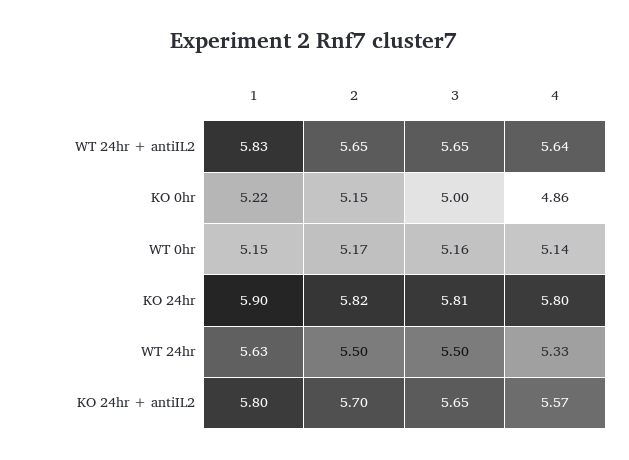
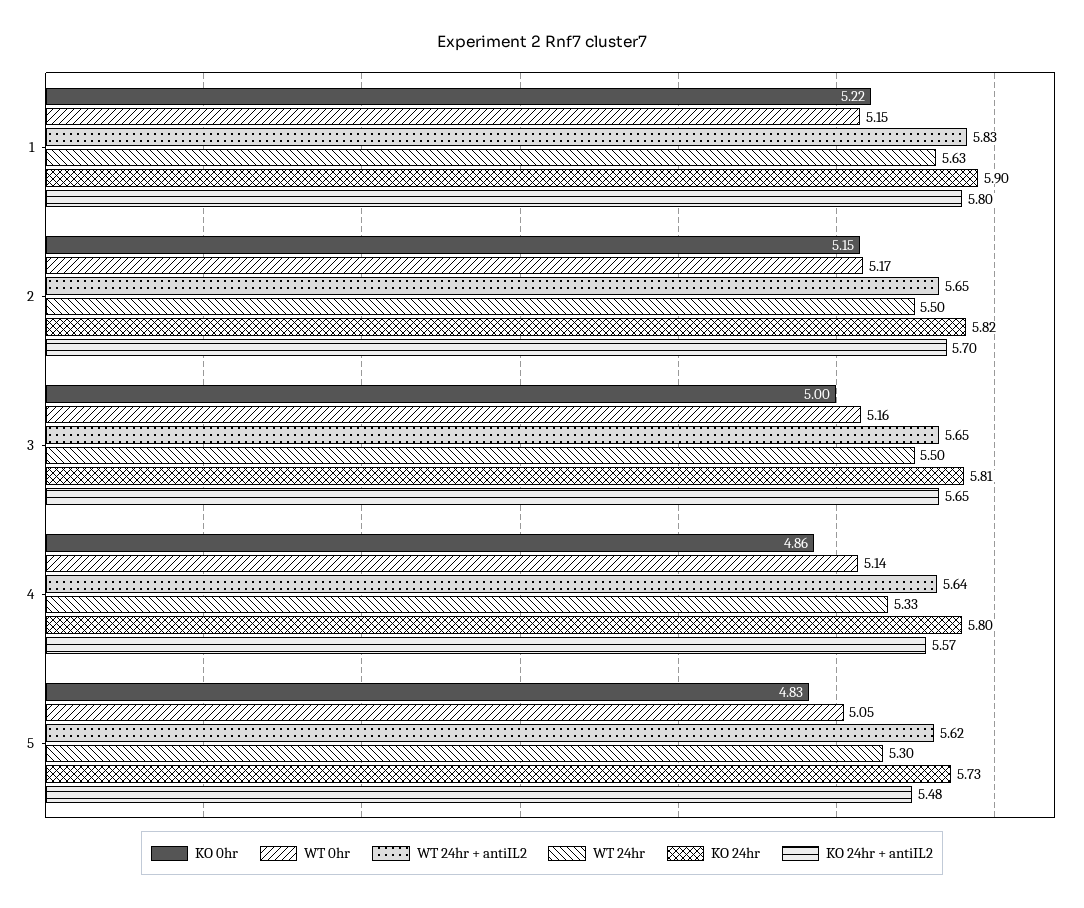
KO 0hr, 5: none -> 4.83
WT 0hr, 5: none -> 5.05
WT 24hr + antiIL2, 5: none -> 5.62
WT 24hr, 5: none -> 5.3
KO 24hr, 5: none -> 5.73
KO 24hr + antiIL2, 5: none -> 5.48

